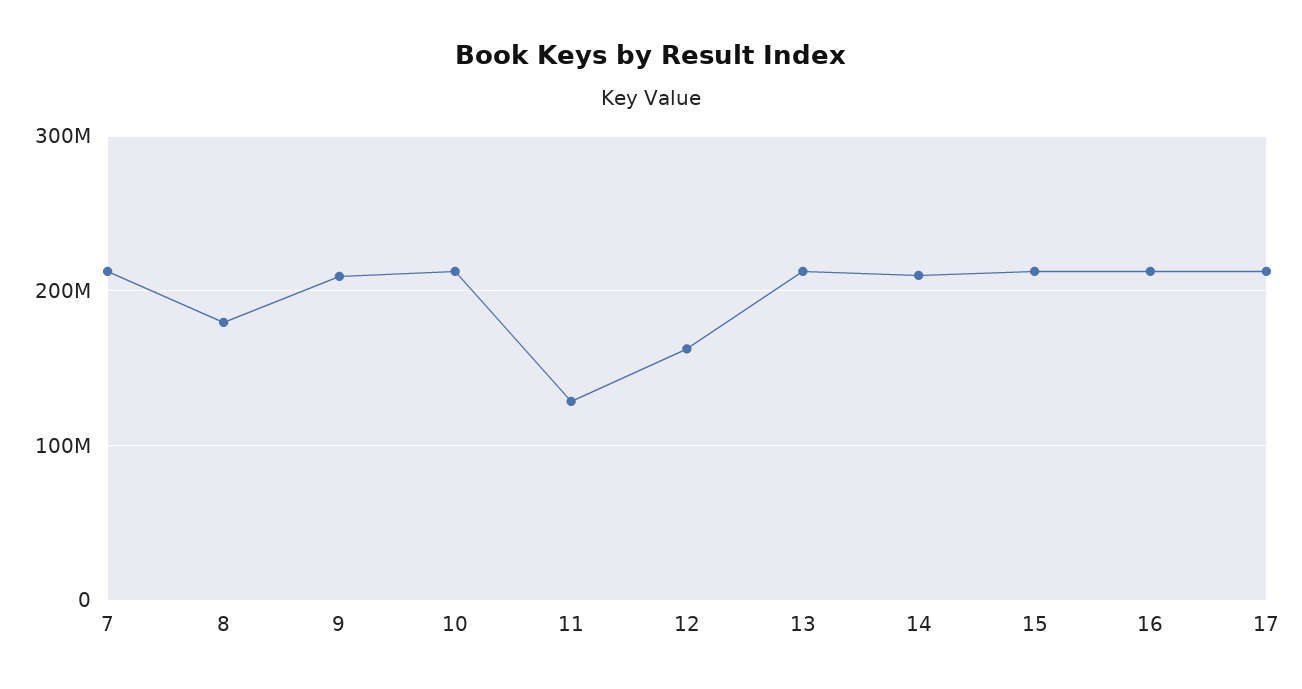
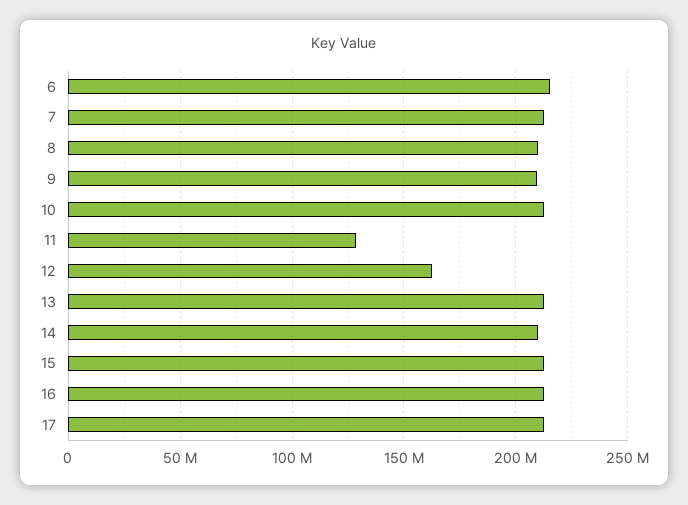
8: 180000000 -> 210000000
6: none -> 215000000

